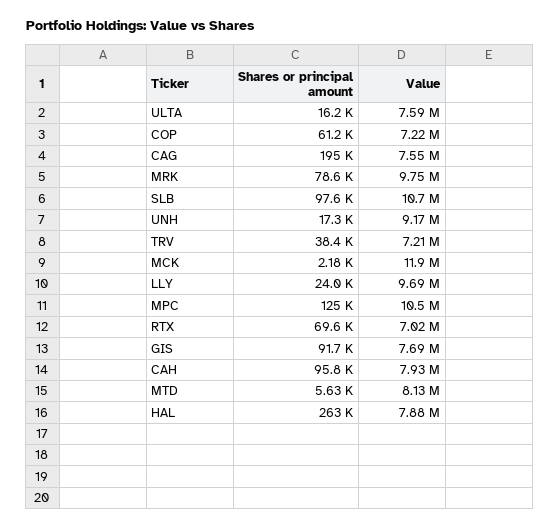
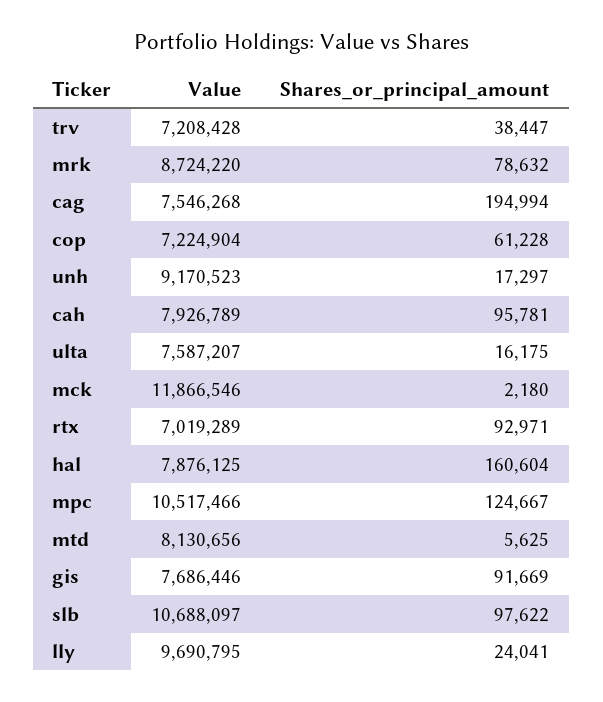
Value, MRK: 9750000 -> 8724220
Shares or principal amount, RTX: 69600 -> 92971
Shares or principal amount, HAL: 263000 -> 160604

